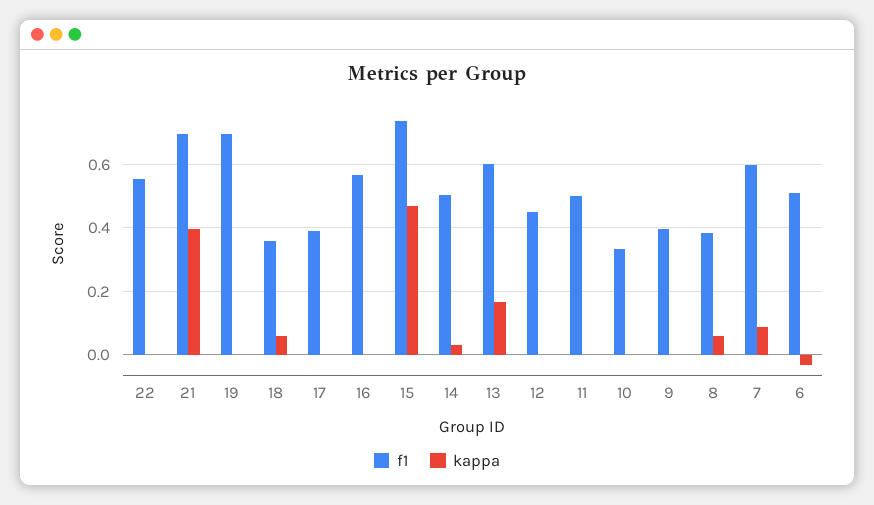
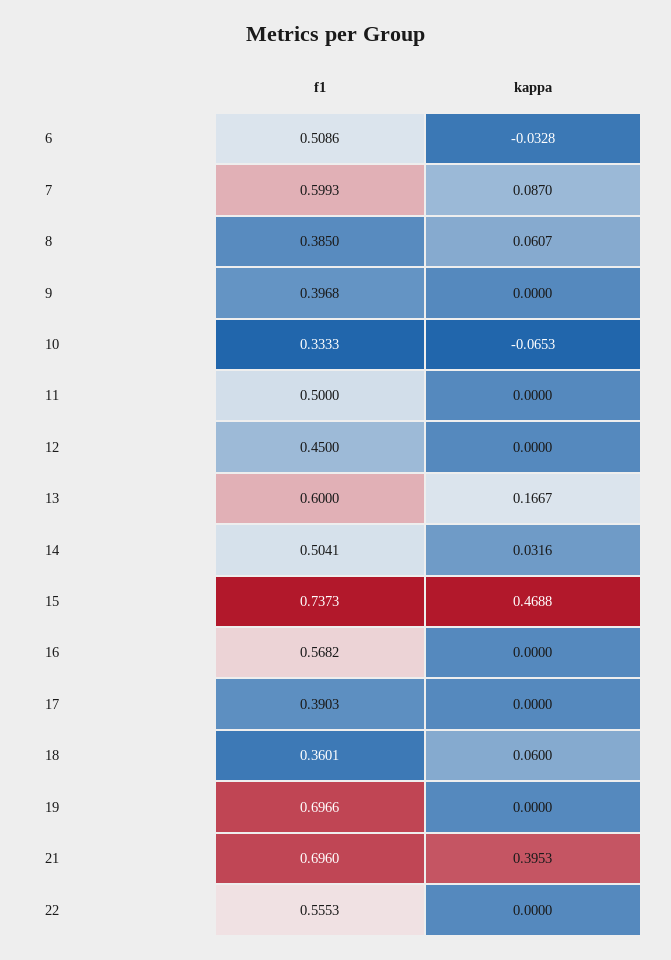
kappa, 10: 0 -> -0.0653

